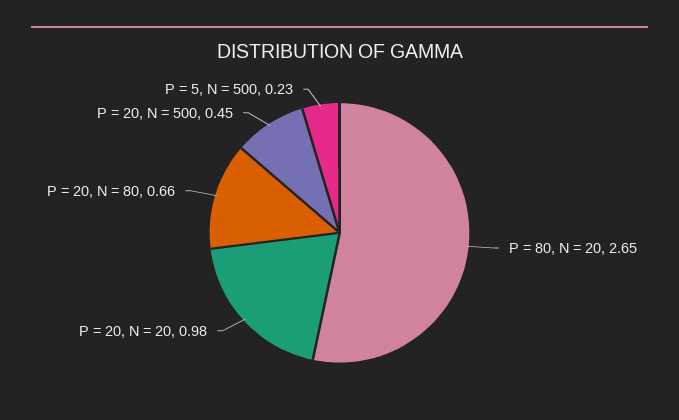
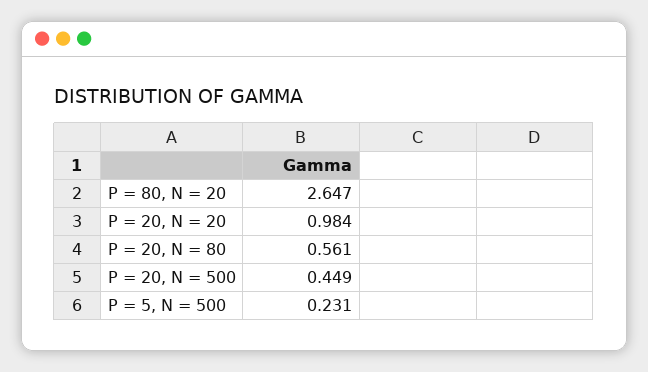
P = 20, N = 80: 0.66 -> 0.561

